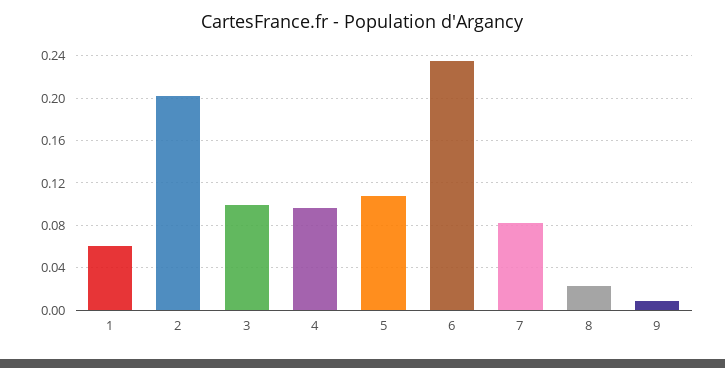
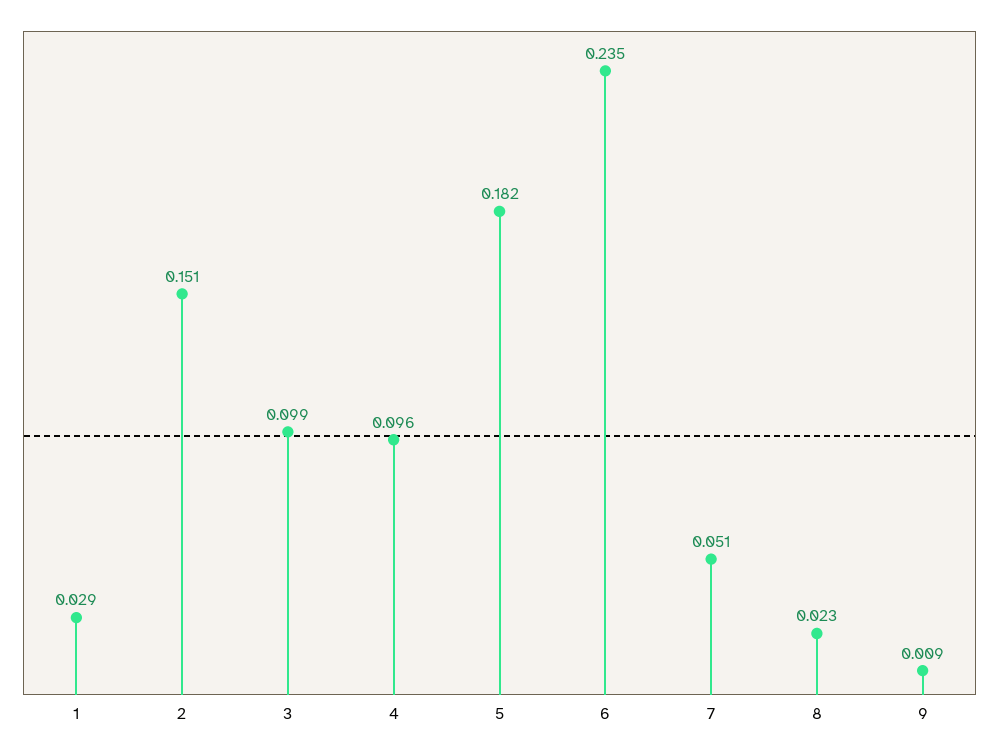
1: 0.06 -> 0.029
2: 0.2 -> 0.151
5: 0.11 -> 0.182
7: 0.08 -> 0.051

